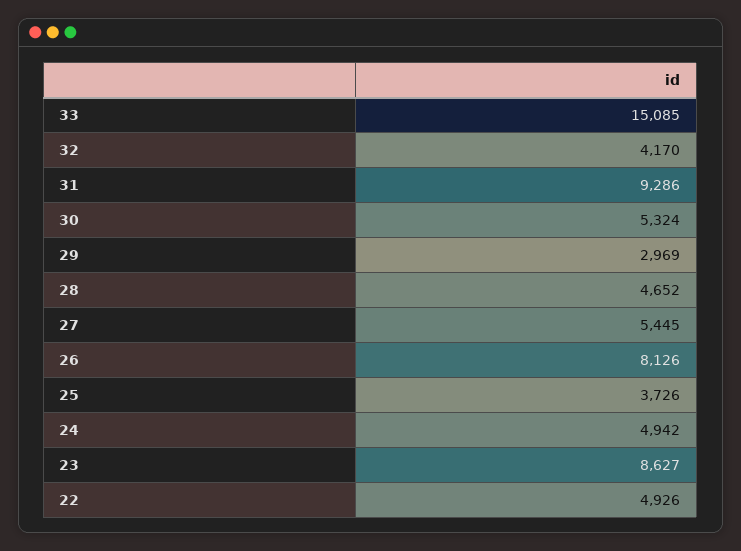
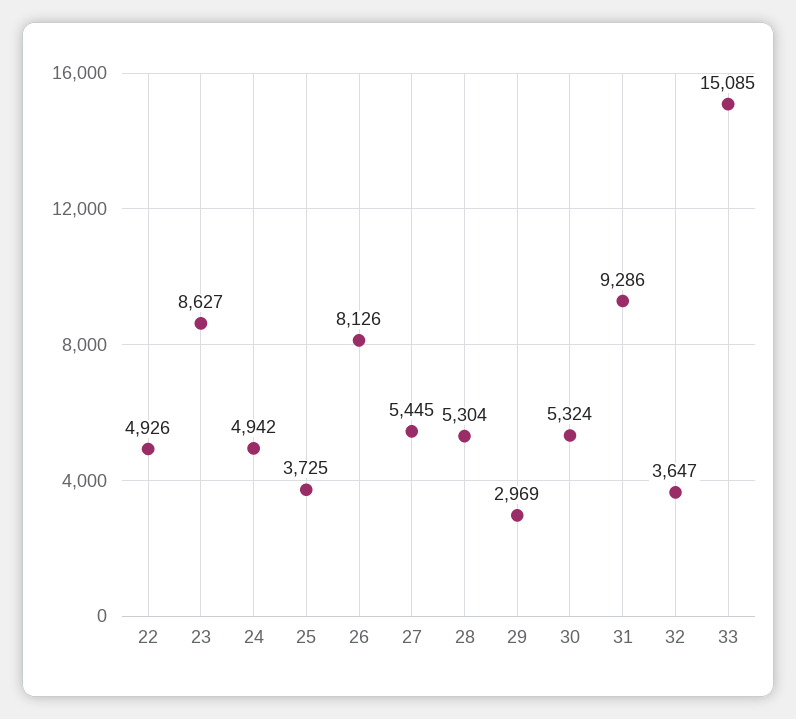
32: 4170 -> 3647
28: 4652 -> 5304
25: 3726 -> 3725

